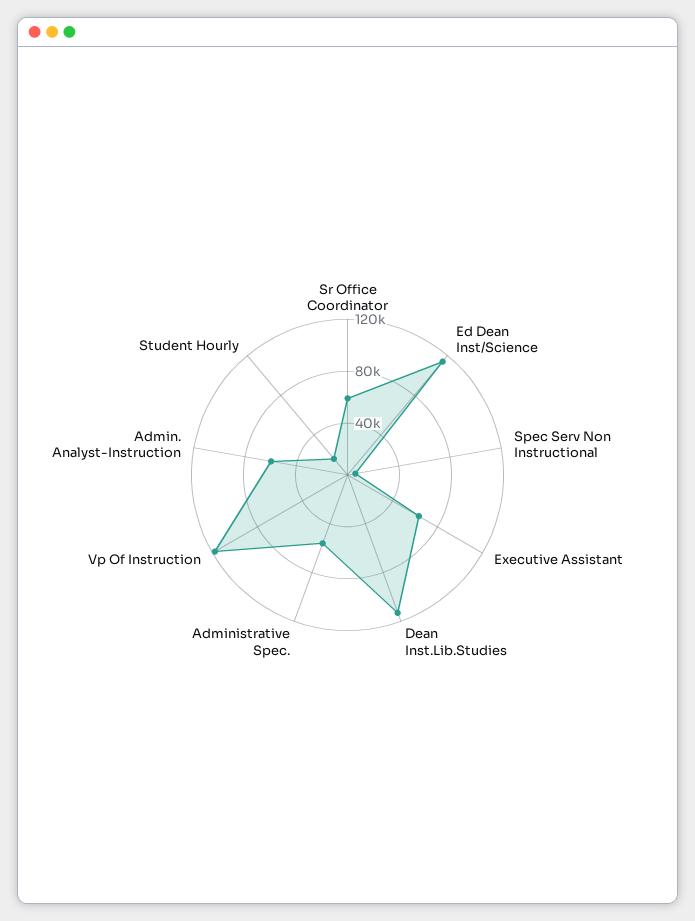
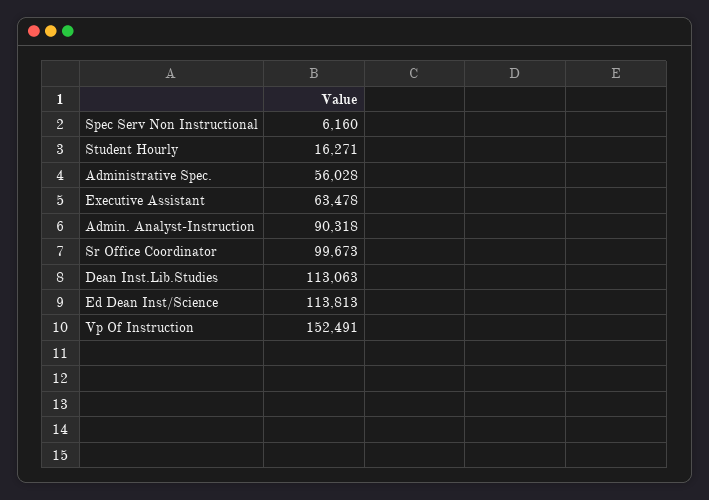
Sr Office Coordinator: 60000 -> 99673
Vp Of Instruction: 120000 -> 152491
Admin. Analyst-Instruction: 60000 -> 90318

